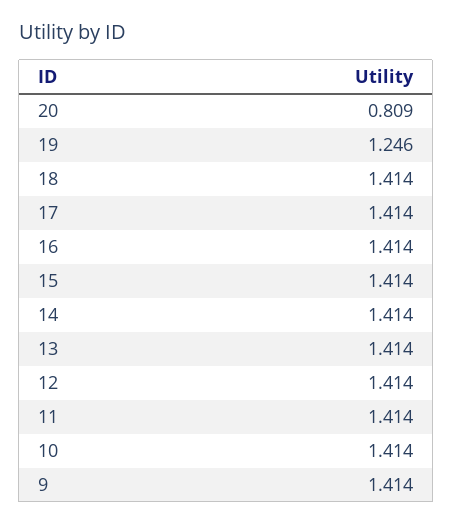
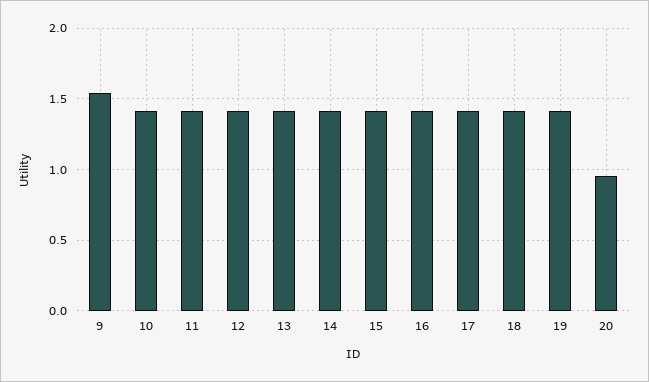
20: 0.809 -> 0.95
19: 1.246 -> 1.4
9: 1.414 -> 1.55

